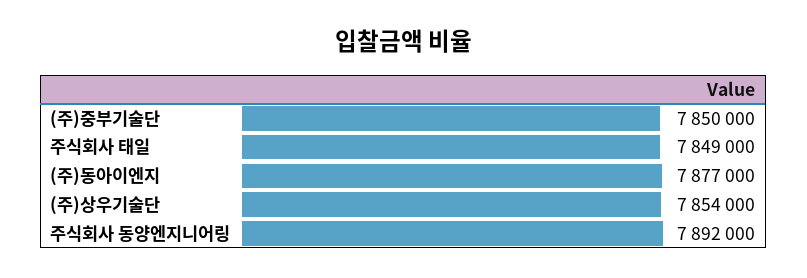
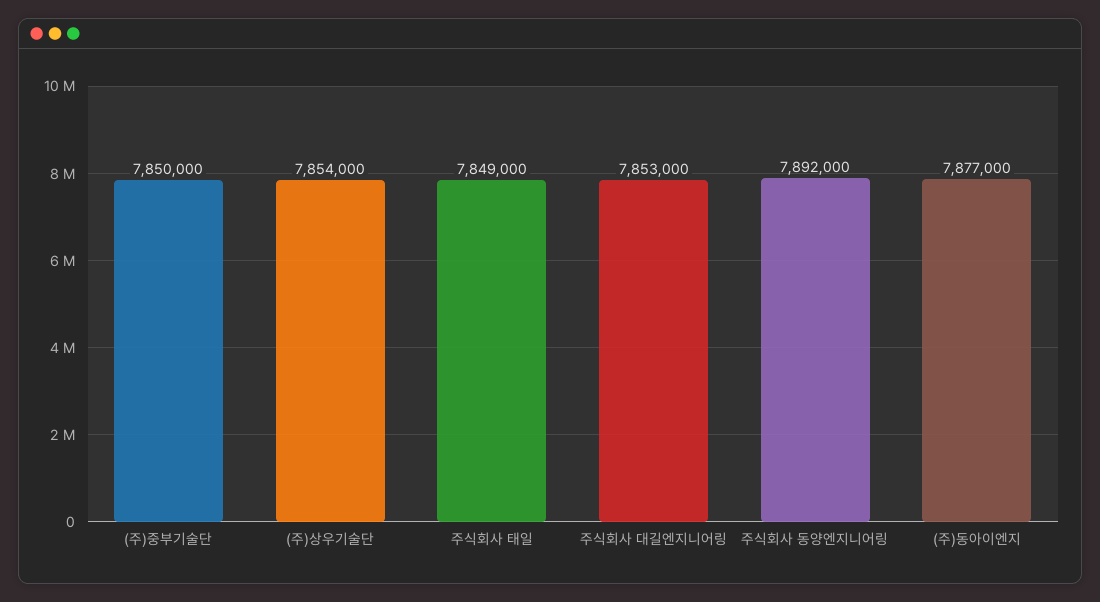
주식회사 대길엔지니어링: none -> 7853000

